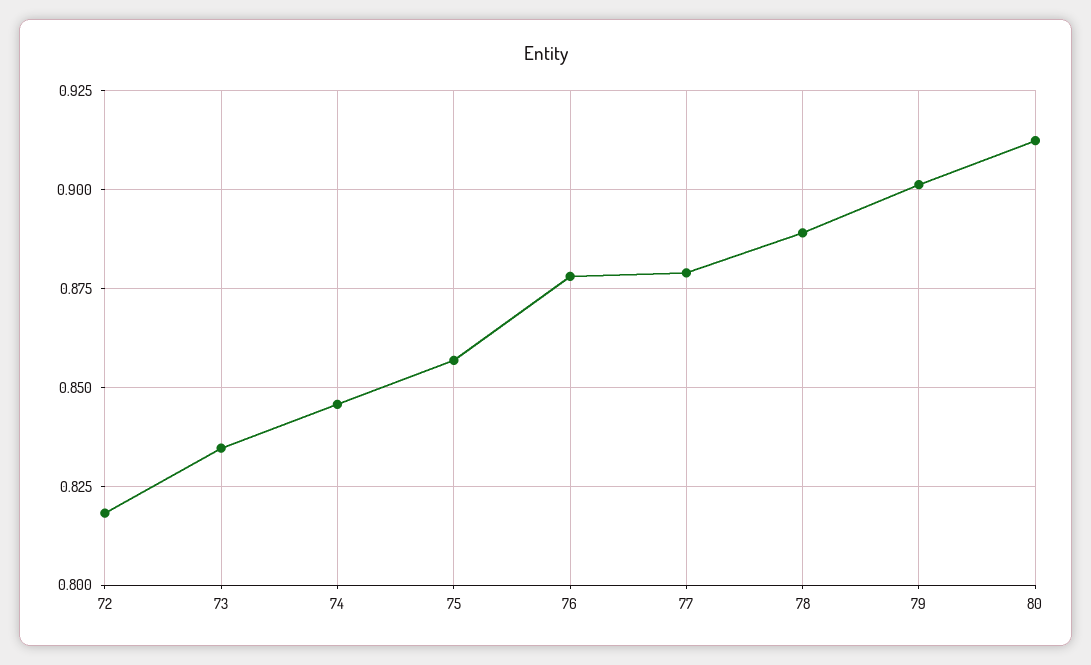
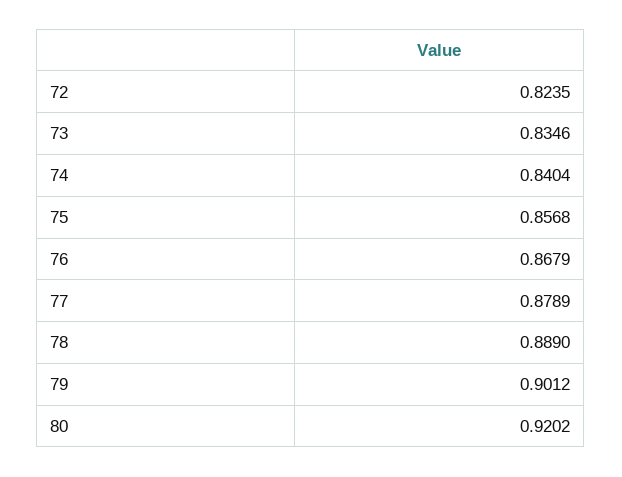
72: 0.8175 -> 0.8235
74: 0.845 -> 0.8404
76: 0.8775 -> 0.8679
80: 0.9125 -> 0.9202

